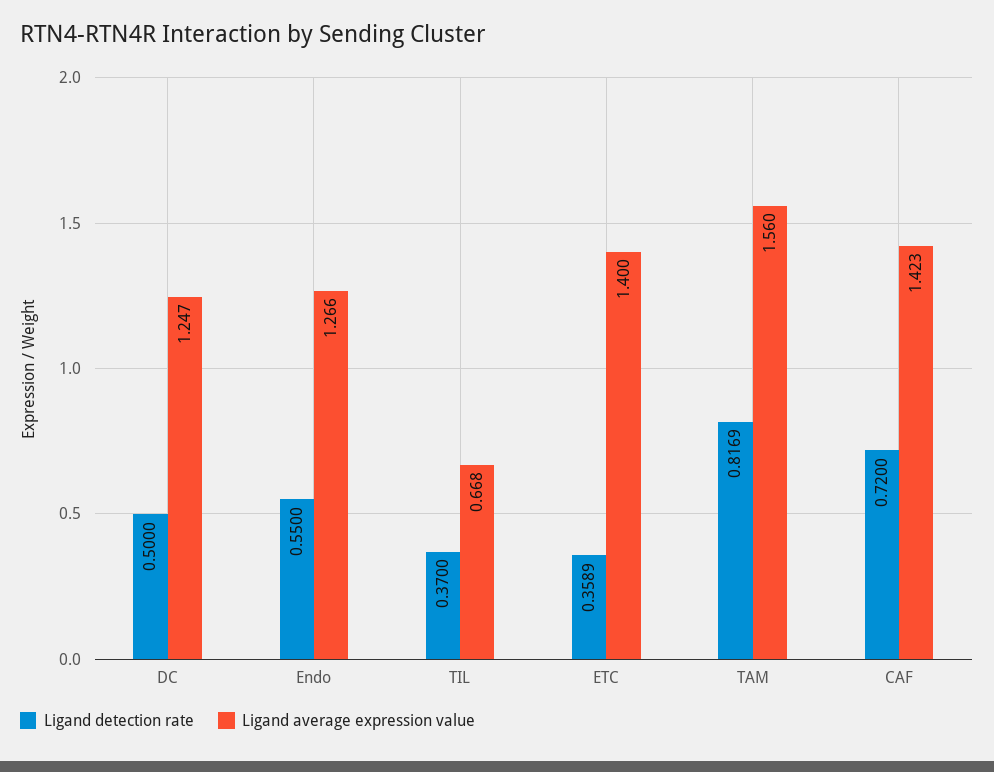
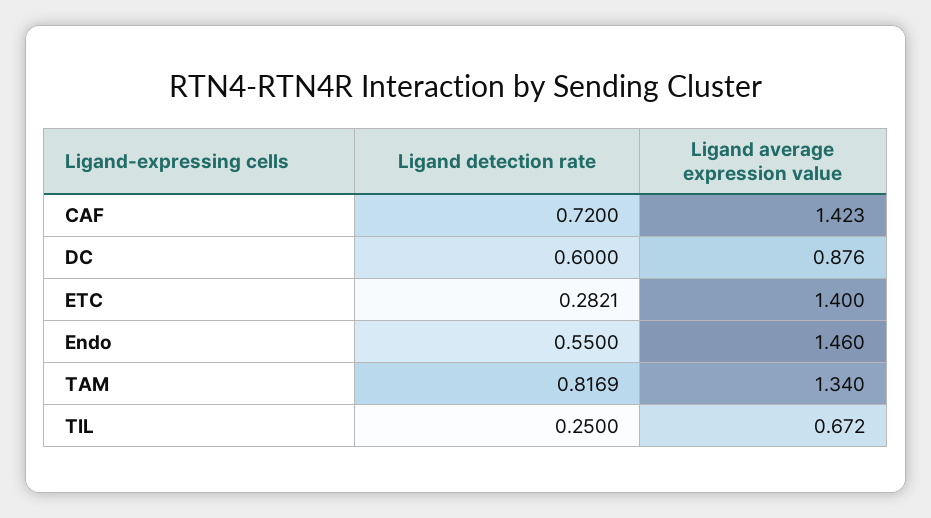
Ligand detection rate, DC: 0.5 -> 0.6
Ligand average expression value, DC: 1.247 -> 0.876
Ligand average expression value, Endo: 1.266 -> 1.46
Ligand detection rate, TIL: 0.37 -> 0.25
Ligand average expression value, TIL: 0.668 -> 0.672
Ligand detection rate, ETC: 0.3589 -> 0.2821
Ligand average expression value, TAM: 1.56 -> 1.34

